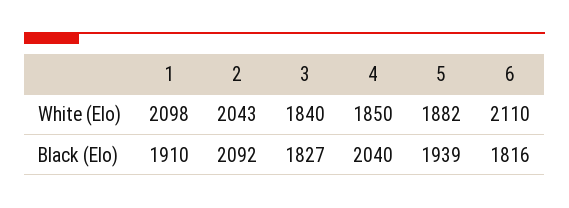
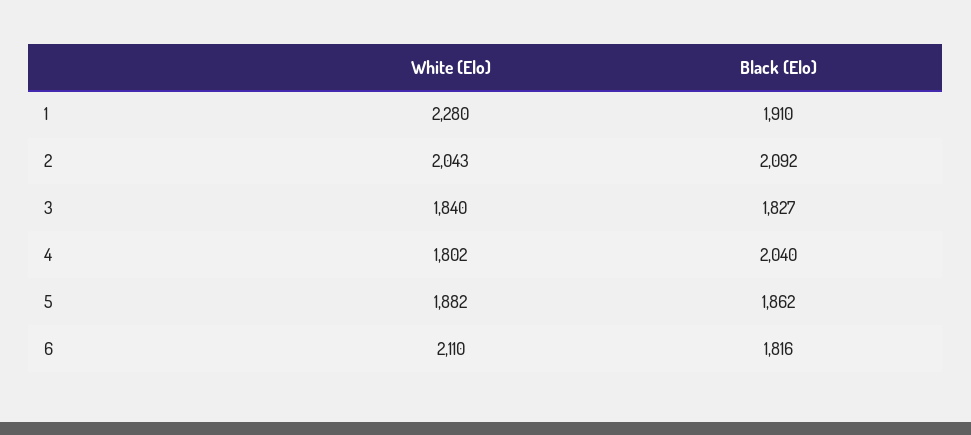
1, White (Elo): 2098 -> 2280
4, White (Elo): 1850 -> 1802
5, Black (Elo): 1939 -> 1862

